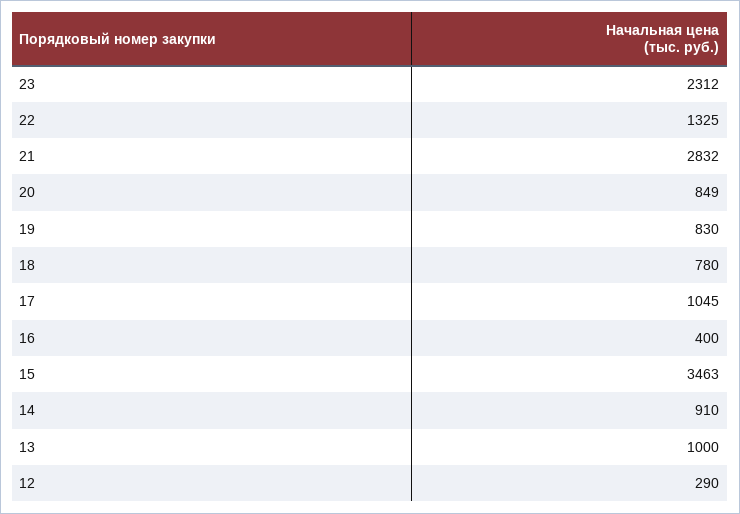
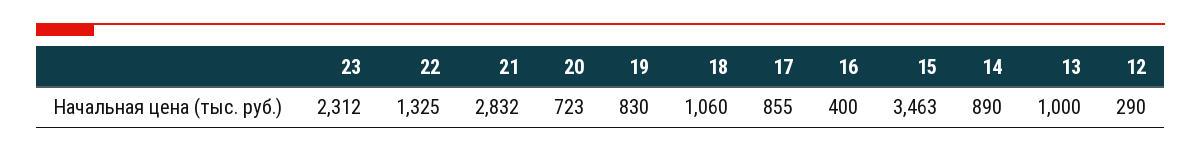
20: 849 -> 723
18: 780 -> 1060
17: 1045 -> 855
14: 910 -> 890

